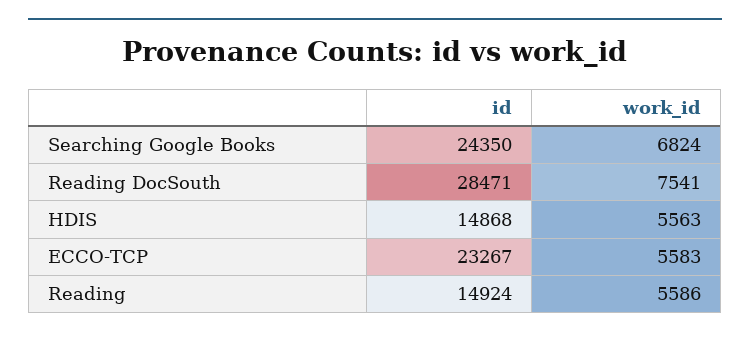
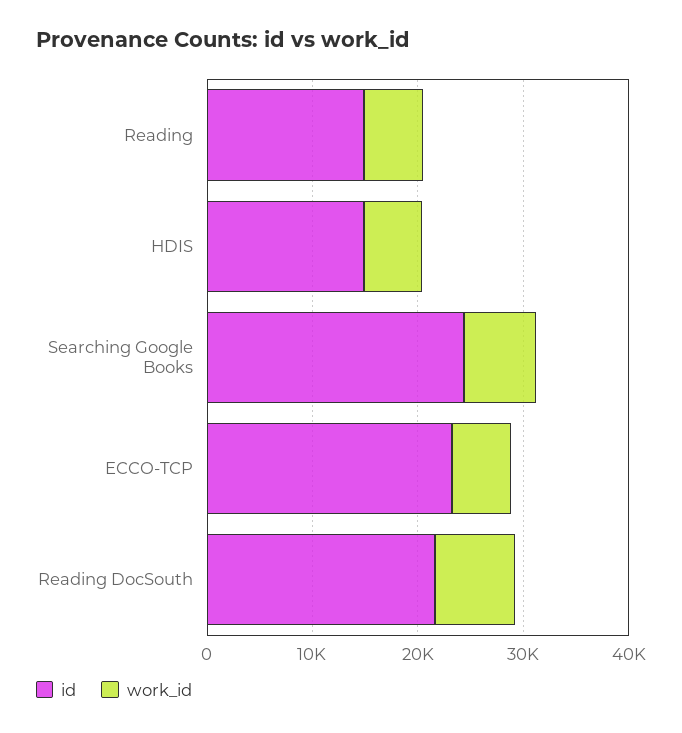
id, Reading DocSouth: 28471 -> 22000

